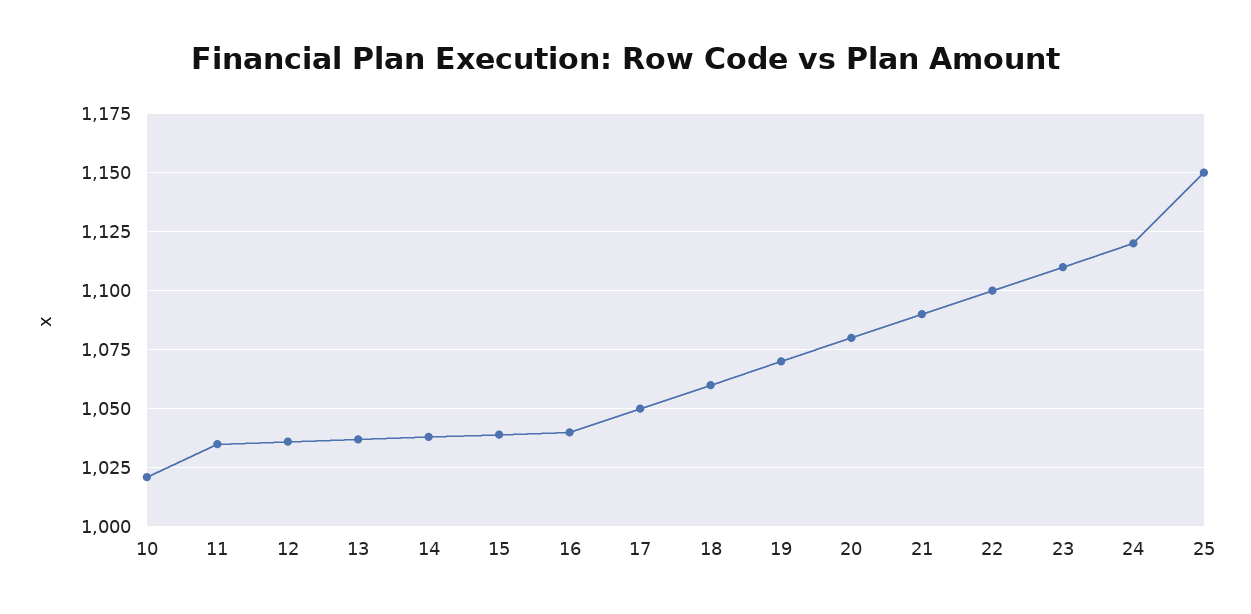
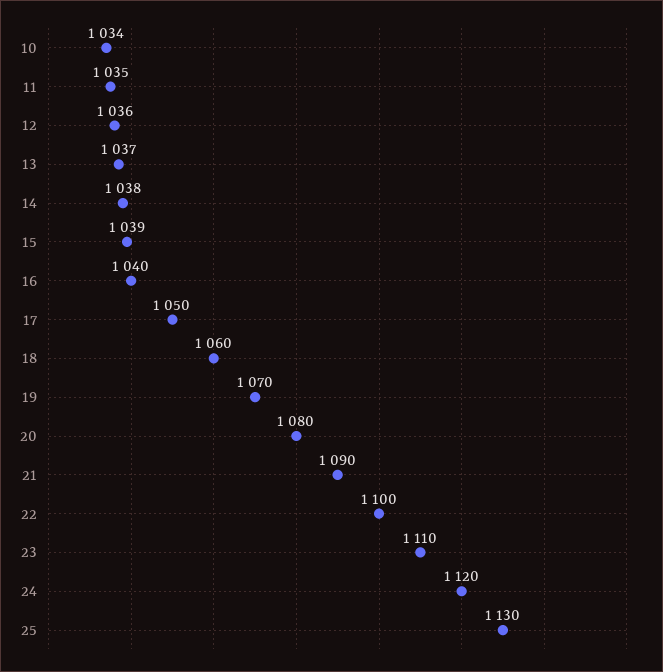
10: 1020 -> 1034
25: 1150 -> 1130

